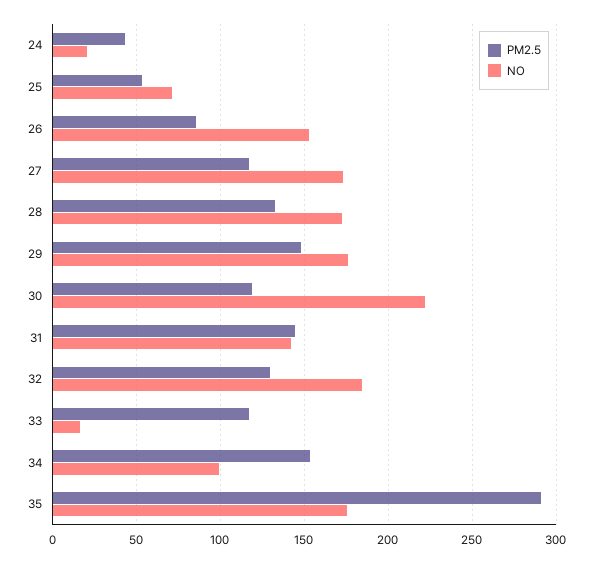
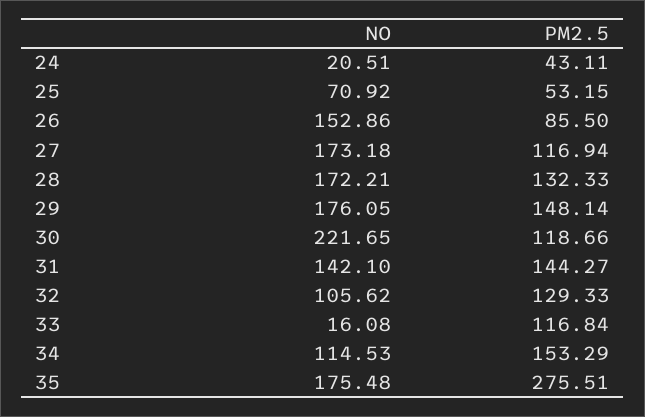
NO, 32: 185 -> 105.62
NO, 34: 100 -> 114.53
PM2.5, 35: 290 -> 275.51

